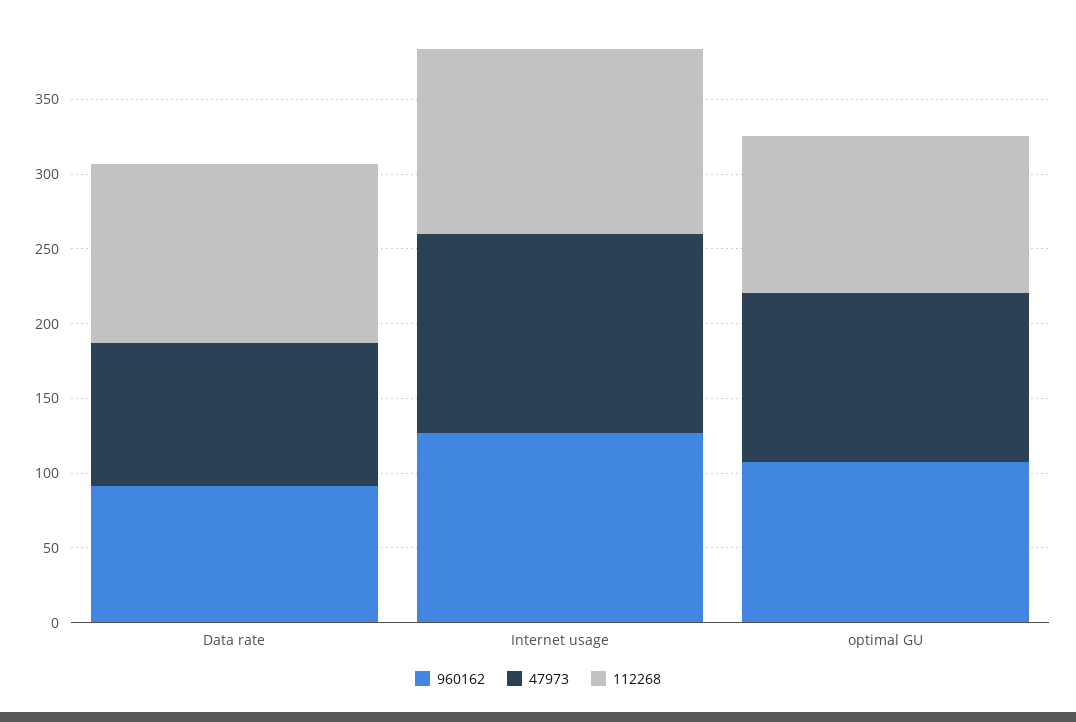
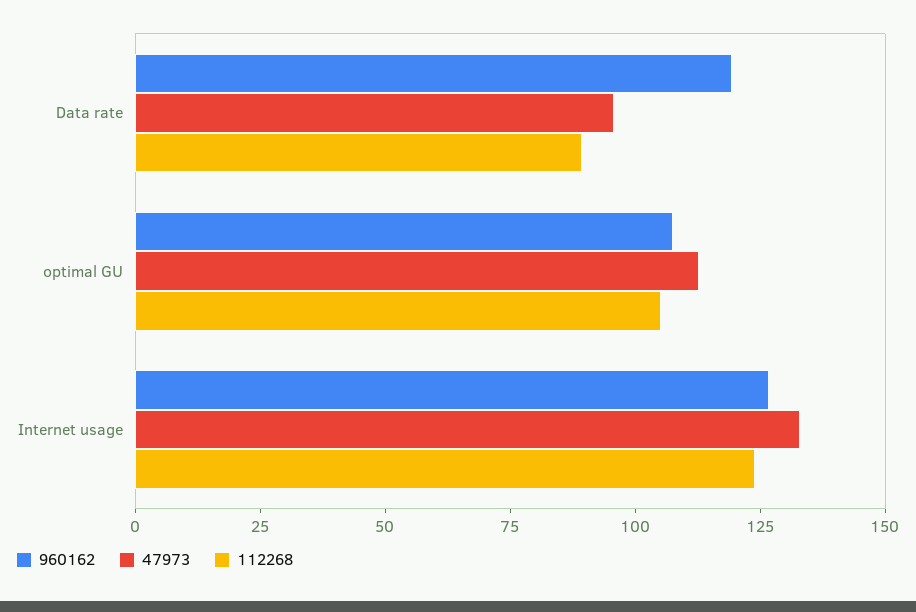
960162, Data rate: 90 -> 120
112268, Data rate: 120 -> 90

